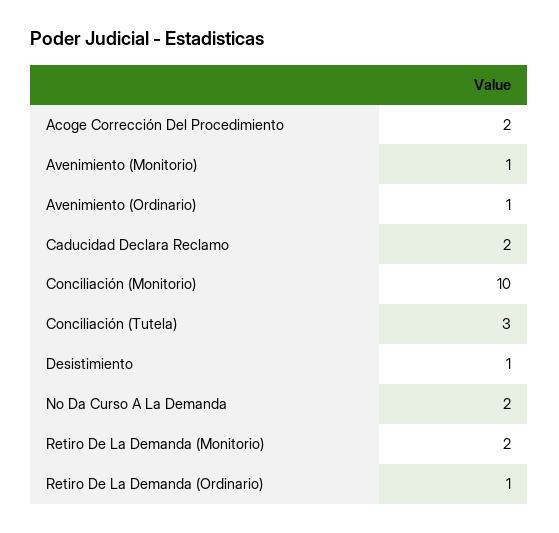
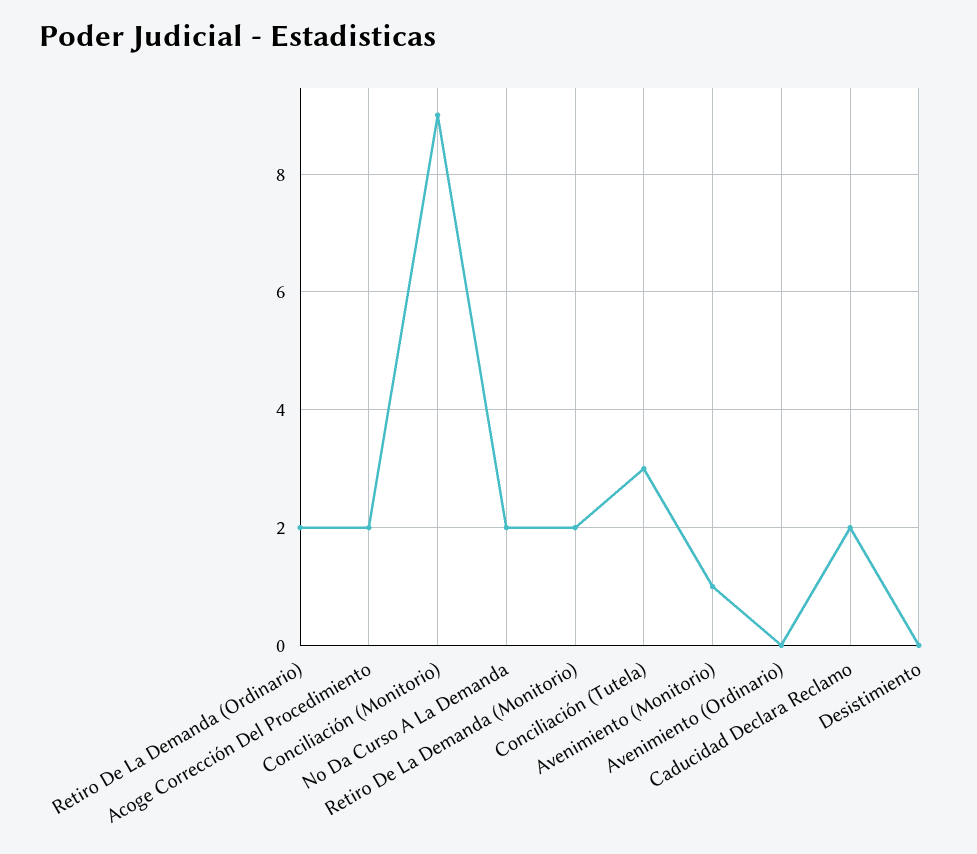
Avenimiento (Ordinario): 1 -> 0
Conciliación (Monitorio): 10 -> 9
Desistimiento: 1 -> 0
Retiro De La Demanda (Ordinario): 1 -> 2

